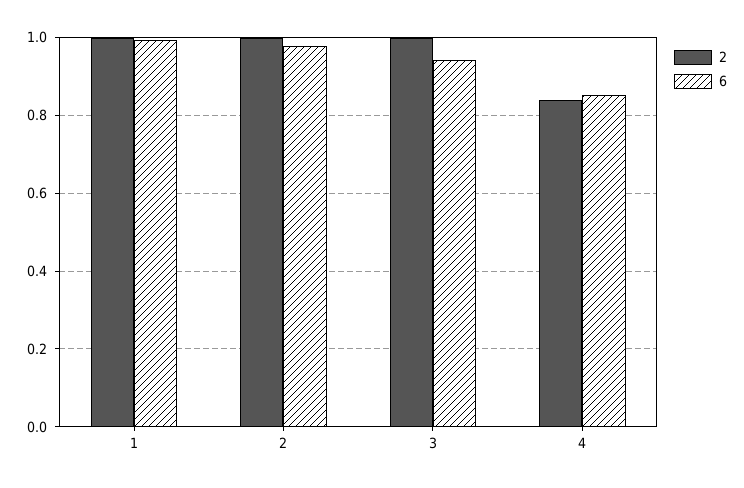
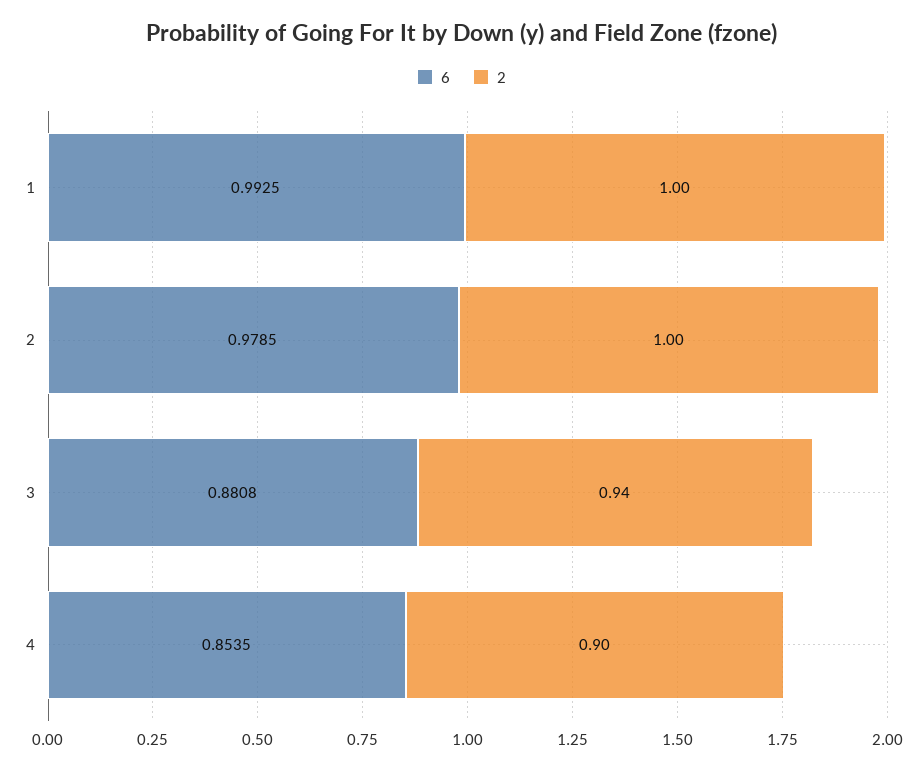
2, 3: 1 -> 0.94
6, 3: 0.94 -> 0.8808
2, 4: 0.84 -> 0.9

